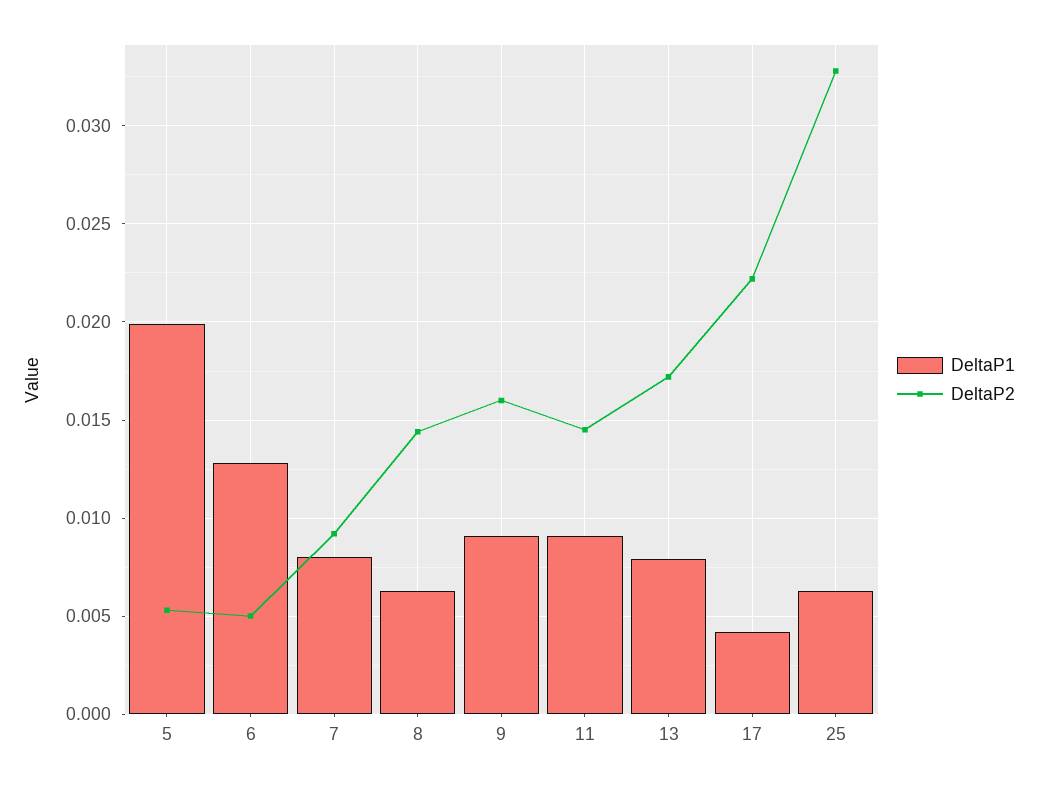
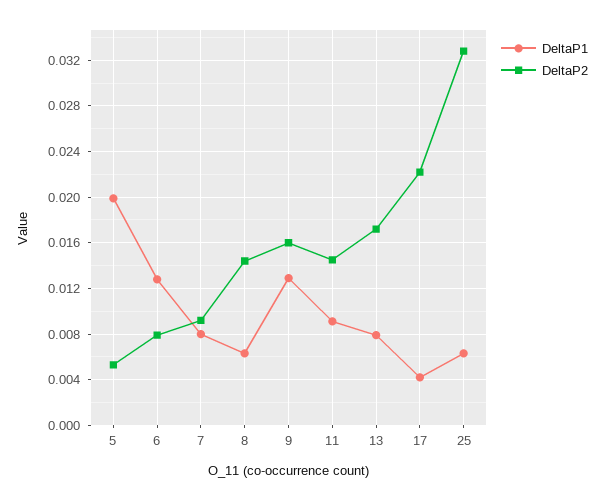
DeltaP2, 6: 0.005 -> 0.008
DeltaP1, 9: 0.009 -> 0.013

